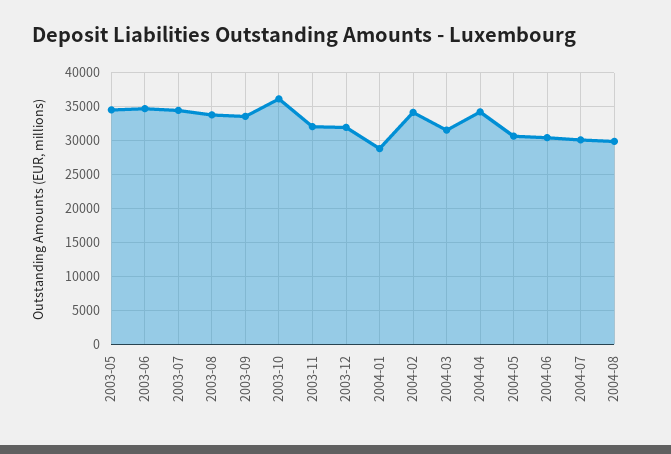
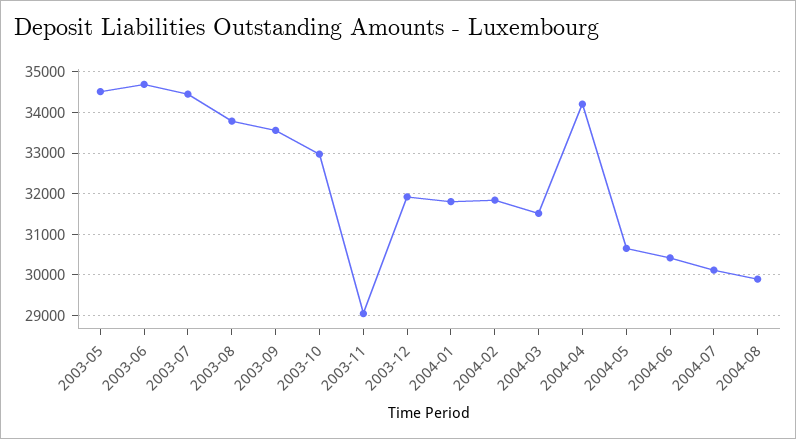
2003-10: 36000 -> 33000
2003-11: 32000 -> 29000
2004-01: 29000 -> 31800
2004-02: 34000 -> 31800

